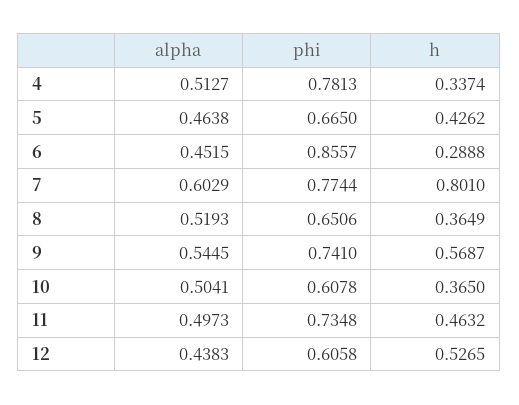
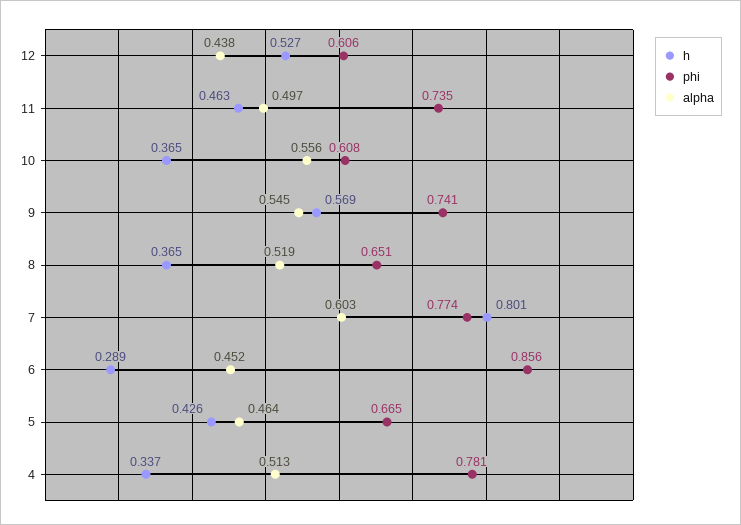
alpha, 10: 0.5041 -> 0.556

